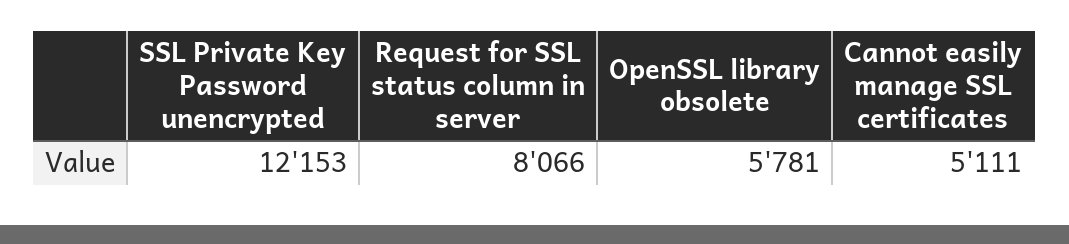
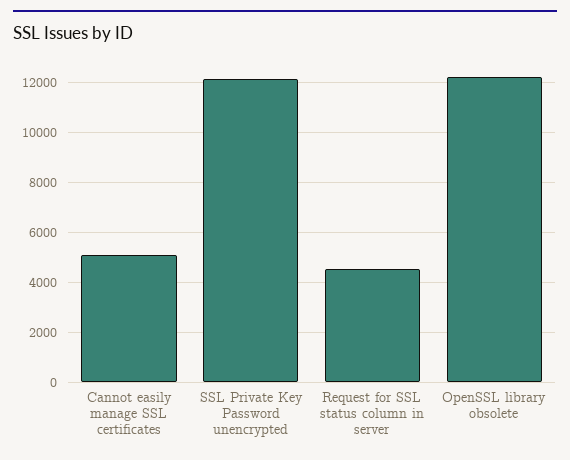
Request for SSL status column in server: 8066 -> 4500
OpenSSL library obsolete: 5781 -> 12250

